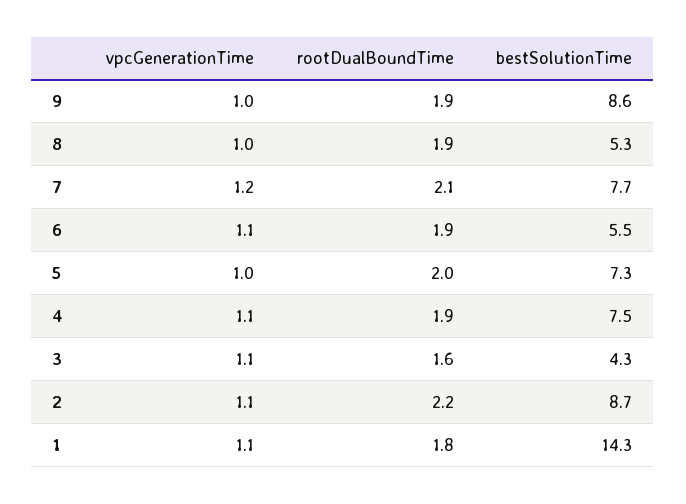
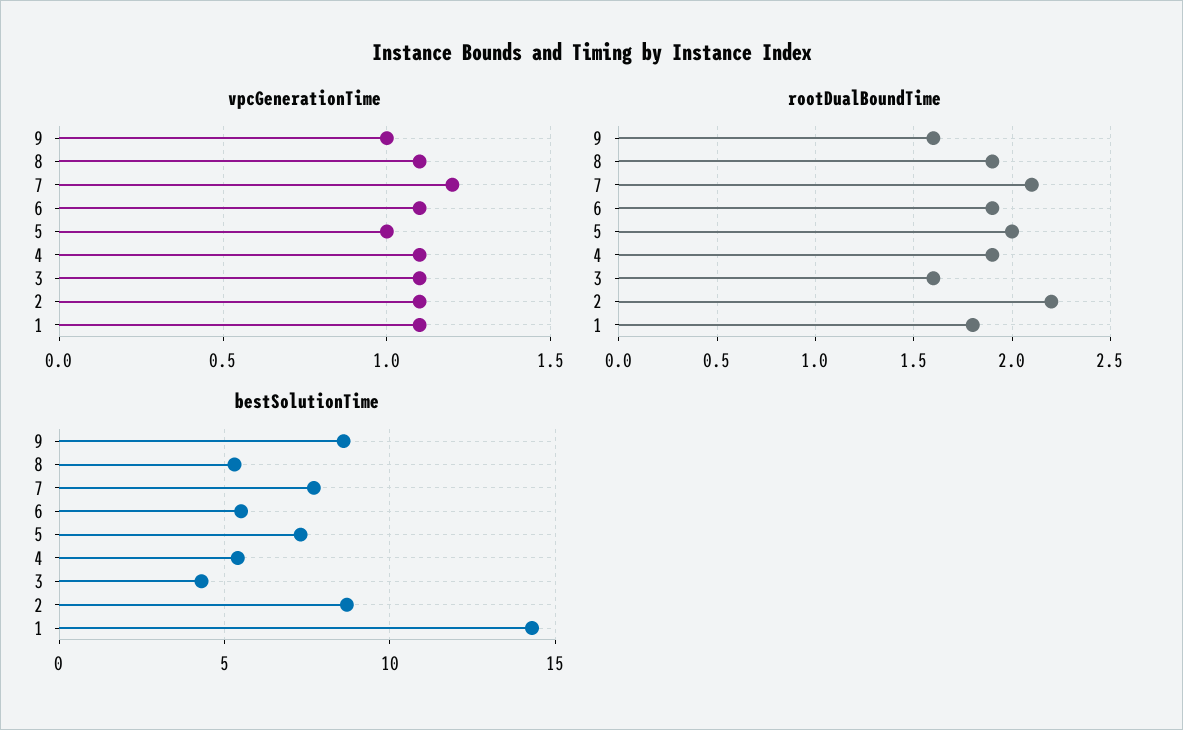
rootDualBoundTime, 9: 1.9 -> 1.6
vpcGenerationTime, 8: 1 -> 1.1
bestSolutionTime, 4: 7.5 -> 5.5

